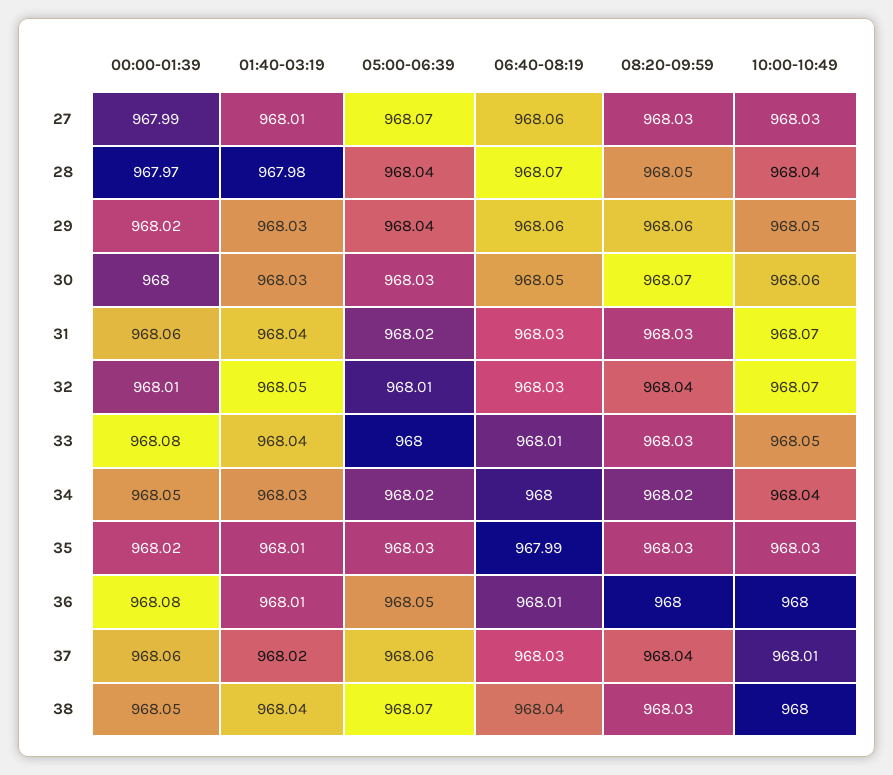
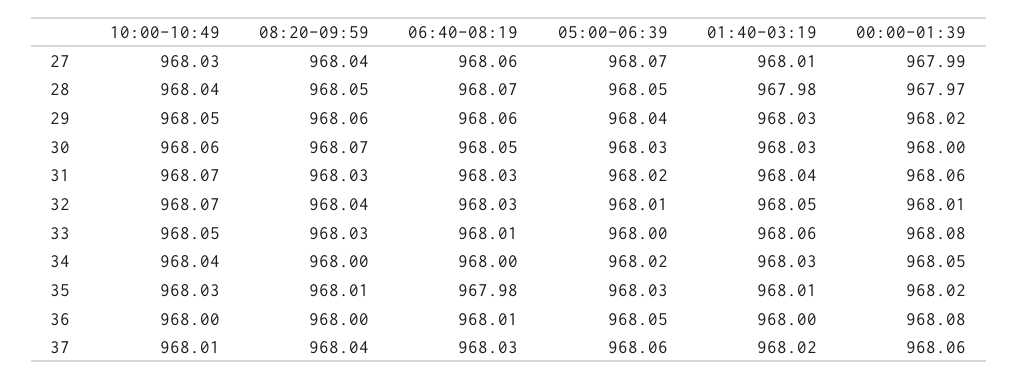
08:20-09:59, 27: 968.03 -> 968.04
05:00-06:39, 28: 968.04 -> 968.05
01:40-03:19, 33: 968.04 -> 968.06
08:20-09:59, 34: 968.02 -> 968
06:40-08:19, 35: 967.99 -> 967.98
08:20-09:59, 35: 968.03 -> 968.01
01:40-03:19, 36: 968.01 -> 968
00:00-01:39, 38: 968.05 -> none
01:40-03:19, 38: 968.04 -> none
05:00-06:39, 38: 968.07 -> none
06:40-08:19, 38: 968.04 -> none
08:20-09:59, 38: 968.03 -> none
10:00-10:49, 38: 968 -> none

